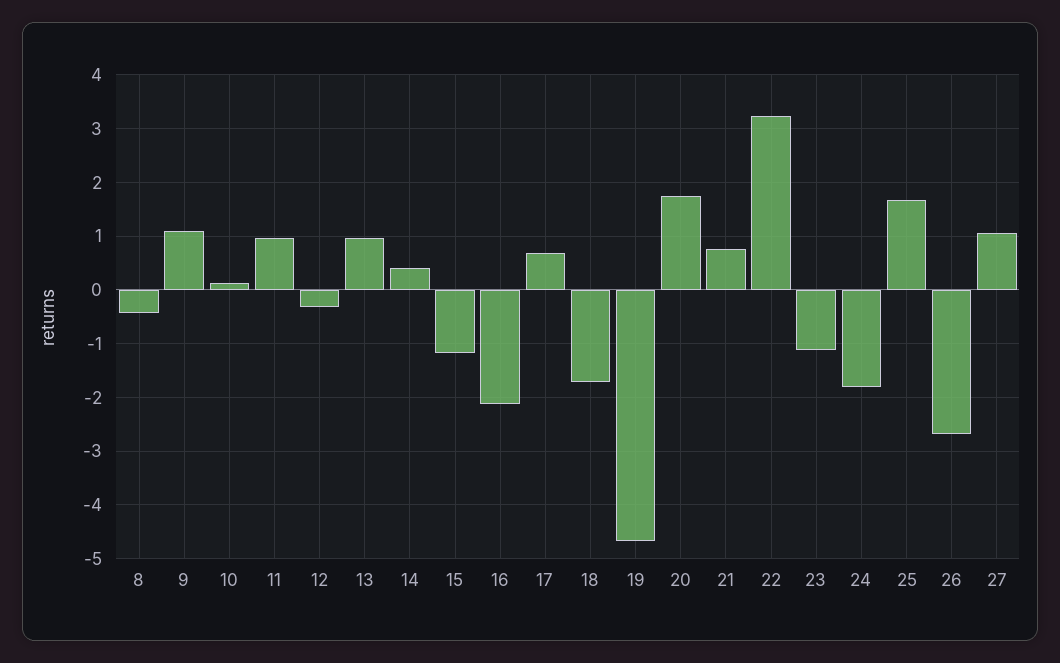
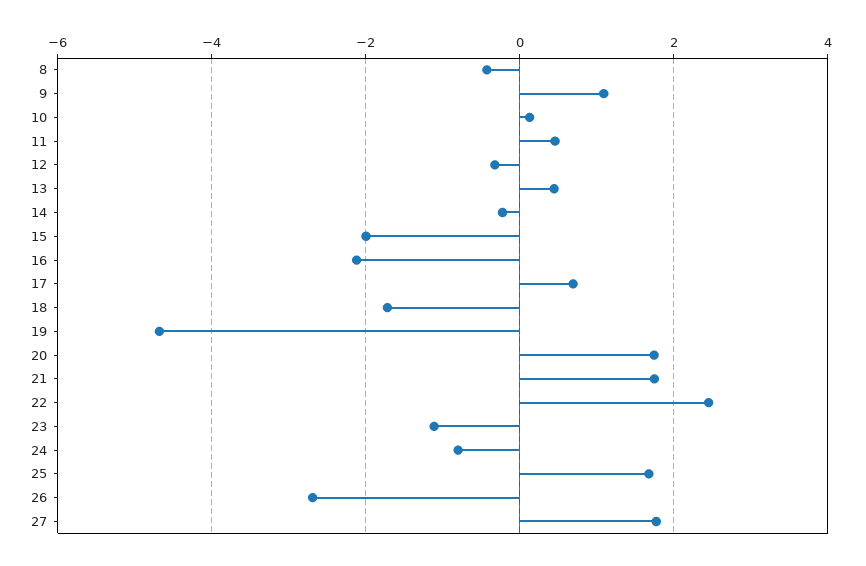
11: 1 -> 0.4
13: 1 -> 0.4
14: 0.4 -> -0.2
15: -1.2 -> -2
21: 0.8 -> 1.8
22: 3.2 -> 2.4
24: -1.8 -> -0.8
27: 1 -> 1.8

